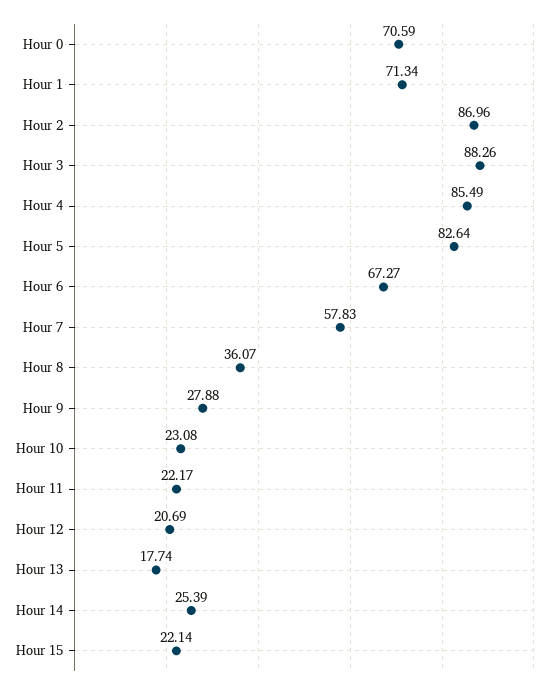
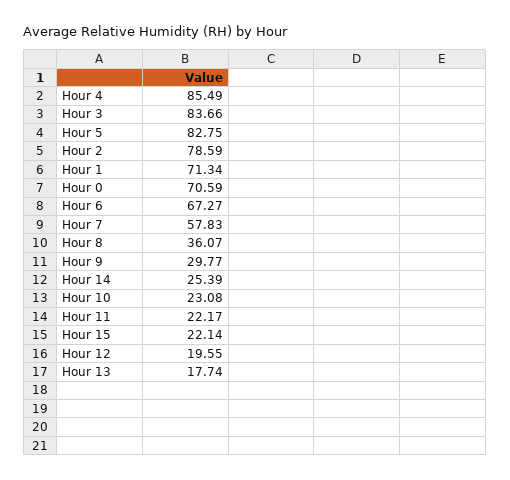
Hour 2: 86.96 -> 78.59
Hour 3: 88.26 -> 83.66
Hour 5: 82.64 -> 82.75
Hour 9: 27.88 -> 29.77
Hour 12: 20.69 -> 19.55

